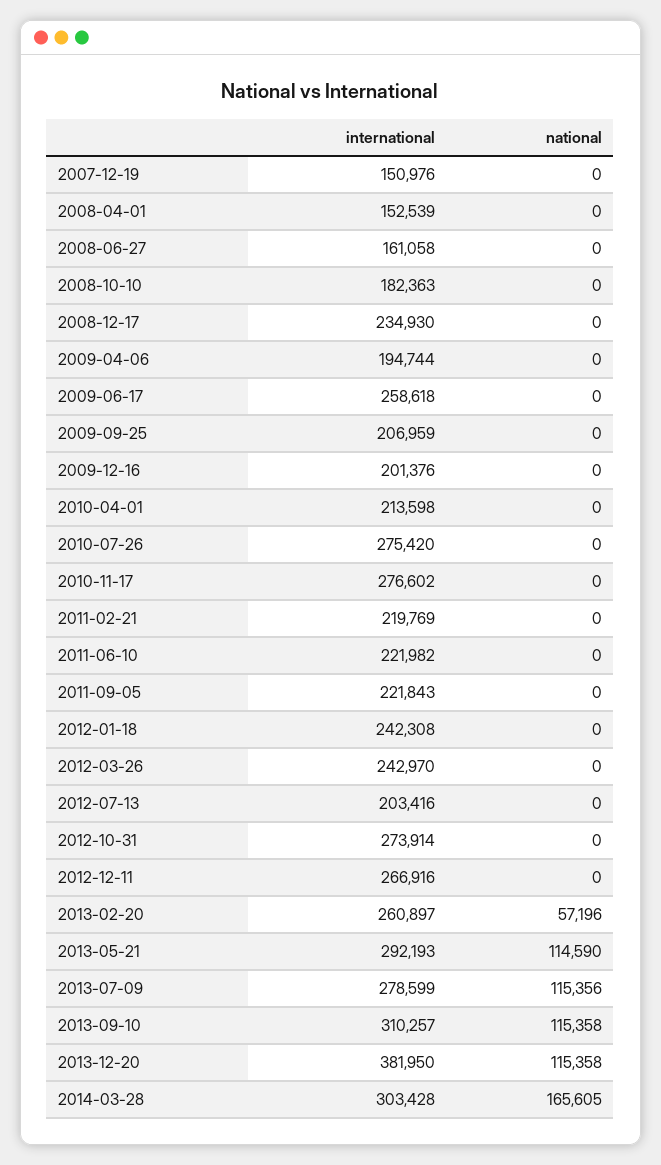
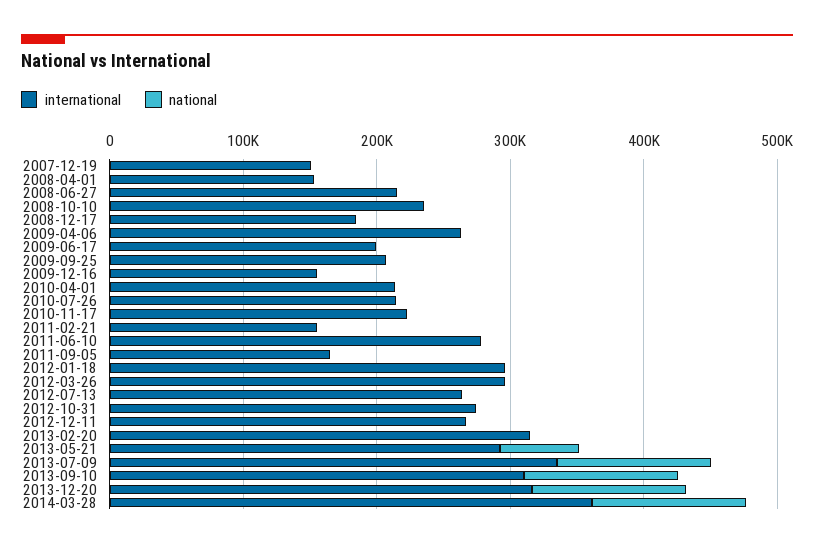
international, 2008-06-27: 161058 -> 220000
international, 2008-10-10: 182363 -> 240000
international, 2008-12-17: 234930 -> 180000
international, 2009-04-06: 194744 -> 260000
international, 2009-06-17: 258618 -> 200000
international, 2009-12-16: 201376 -> 160000
international, 2010-07-26: 275420 -> 220000
international, 2010-11-17: 276602 -> 220000
international, 2011-02-21: 219769 -> 160000
international, 2011-06-10: 221982 -> 280000
international, 2011-09-05: 221843 -> 160000
international, 2012-01-18: 242308 -> 300000
international, 2012-03-26: 242970 -> 300000
international, 2012-07-13: 203416 -> 260000
international, 2013-02-20: 260897 -> 320000
national, 2013-02-20: 57196 -> 0
national, 2013-05-21: 114590 -> 60000
international, 2013-07-09: 278599 -> 340000
international, 2013-12-20: 381950 -> 320000
international, 2014-03-28: 303428 -> 360000
national, 2014-03-28: 165605 -> 120000

